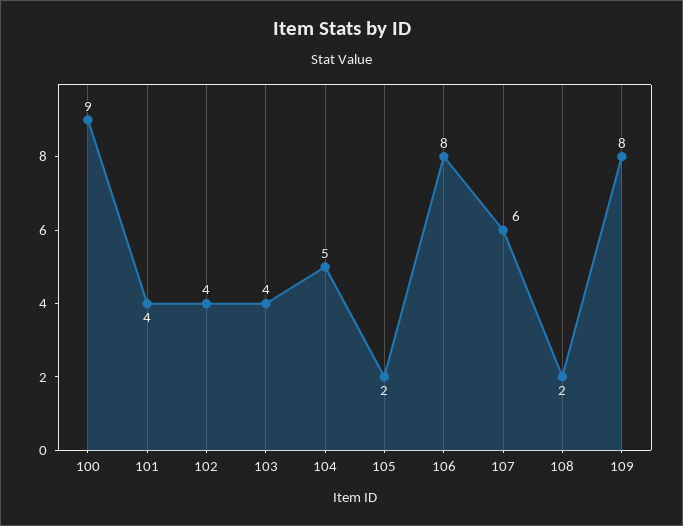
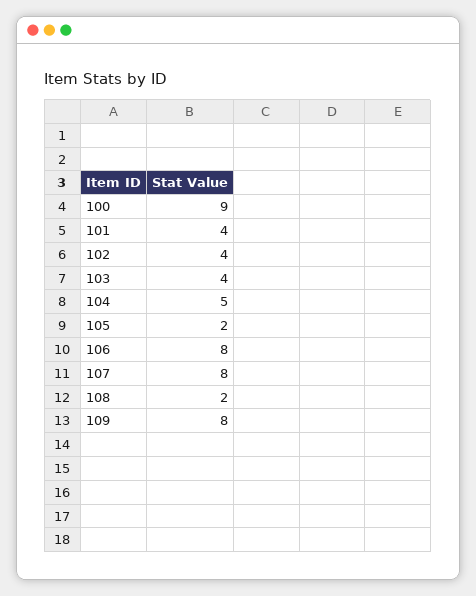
107: 6 -> 8

